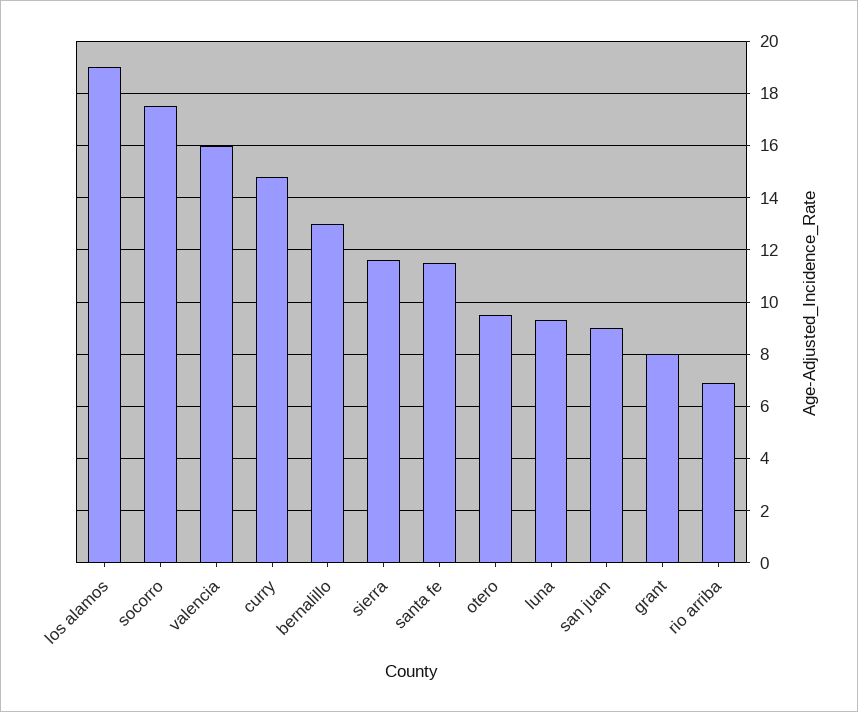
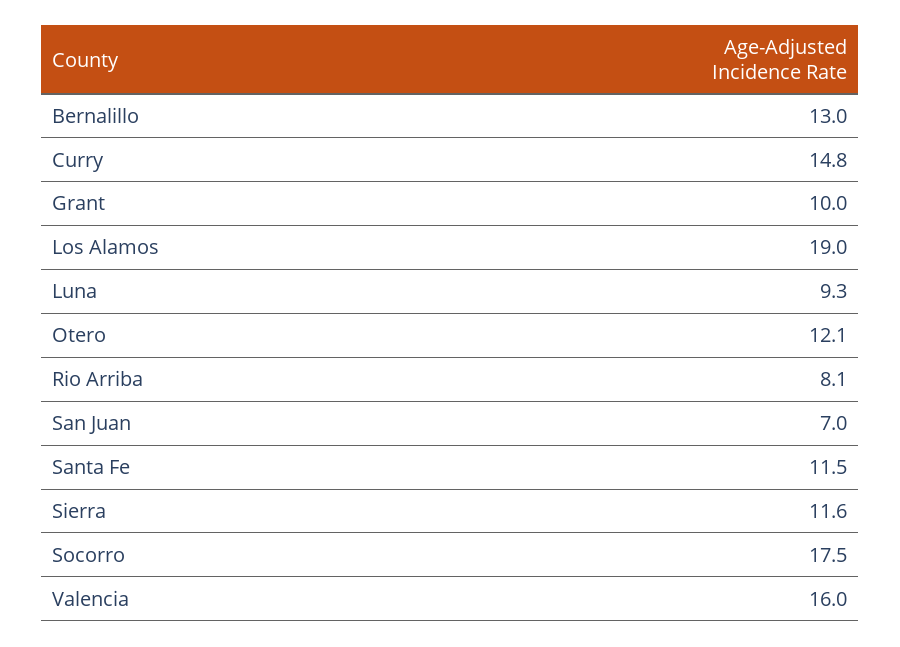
otero: 9.5 -> 12.1
san juan: 9 -> 7
grant: 8 -> 10
rio arriba: 7 -> 8.1

